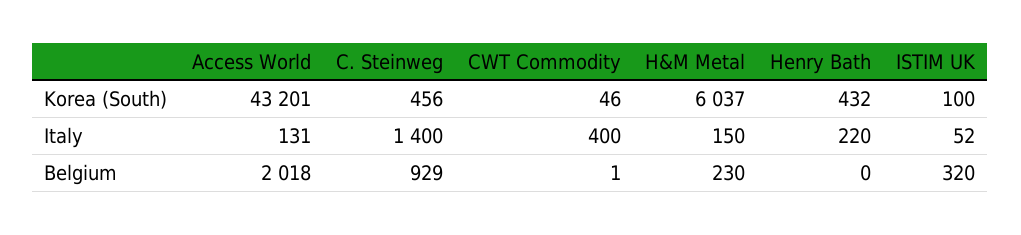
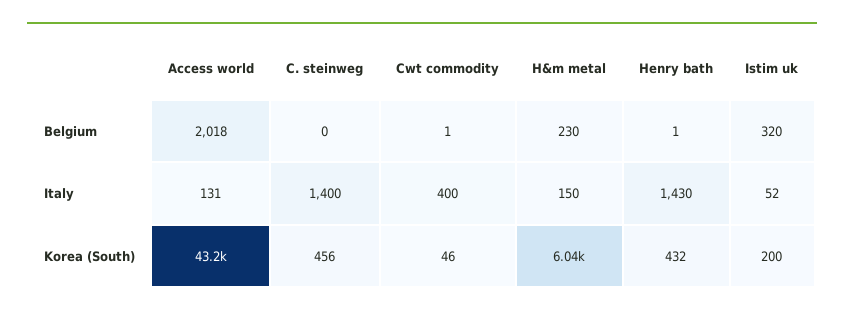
ISTIM UK, Korea (South): 100 -> 200
Henry Bath, Italy: 220 -> 1430
C. Steinweg, Belgium: 929 -> 0
Henry Bath, Belgium: 0 -> 1

